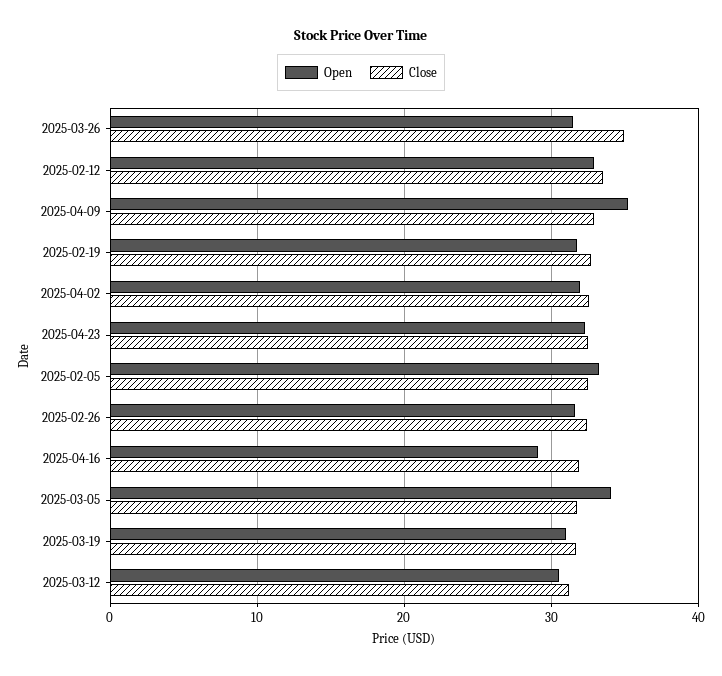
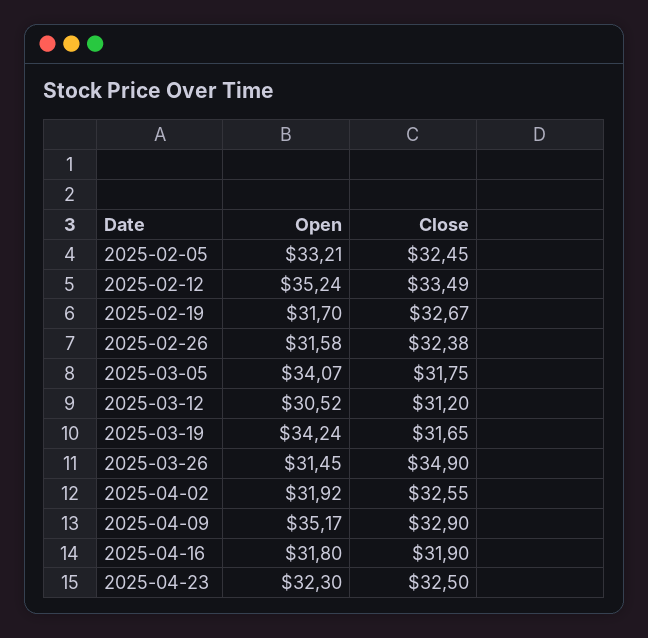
Open, 2025-02-12: 33 -> 35.24
Open, 2025-04-16: 29 -> 31.8
Open, 2025-03-19: 31 -> 34.24

